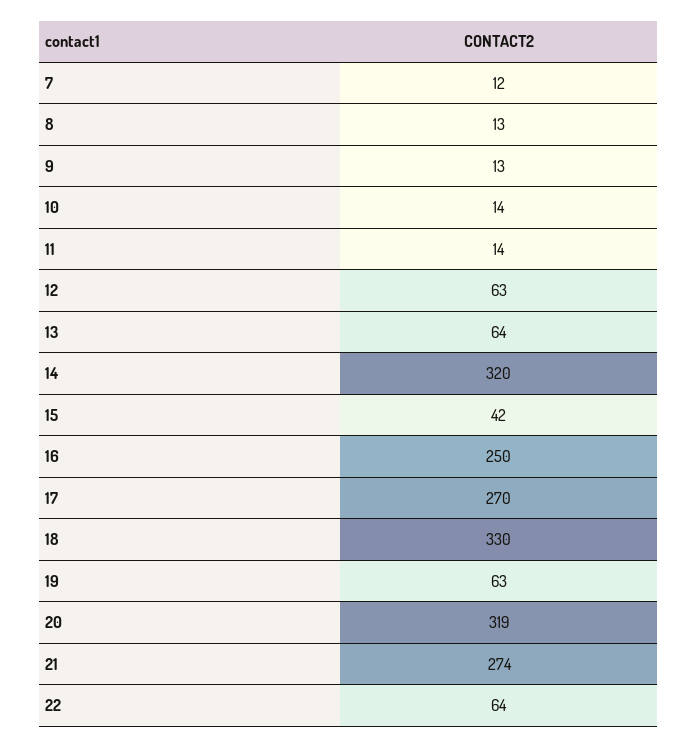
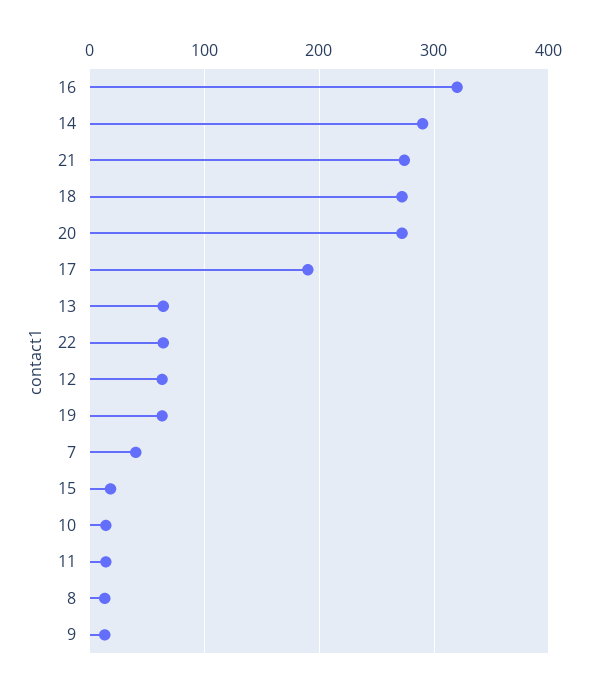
7: 12 -> 40
14: 320 -> 290
15: 42 -> 20
16: 250 -> 320
17: 270 -> 190
18: 330 -> 270
20: 319 -> 270

